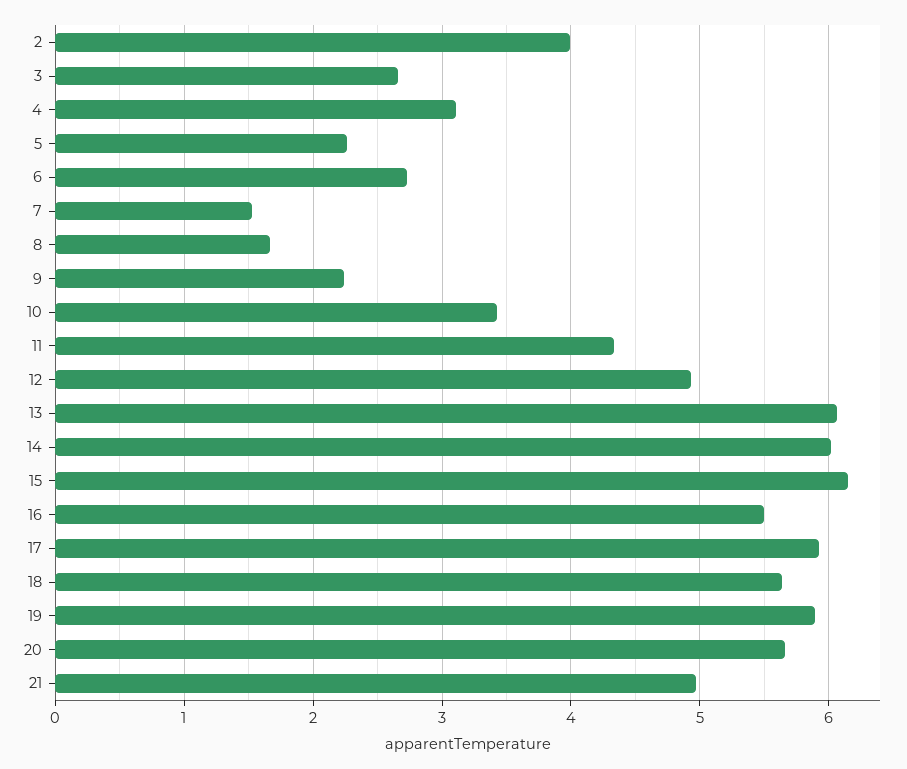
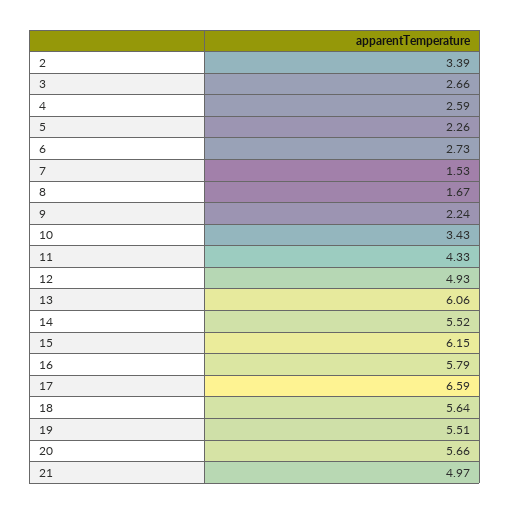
2: 4 -> 3.39
4: 3.1 -> 2.59
14: 6 -> 5.52
16: 5.5 -> 5.79
17: 5.9 -> 6.59
19: 5.9 -> 5.51

